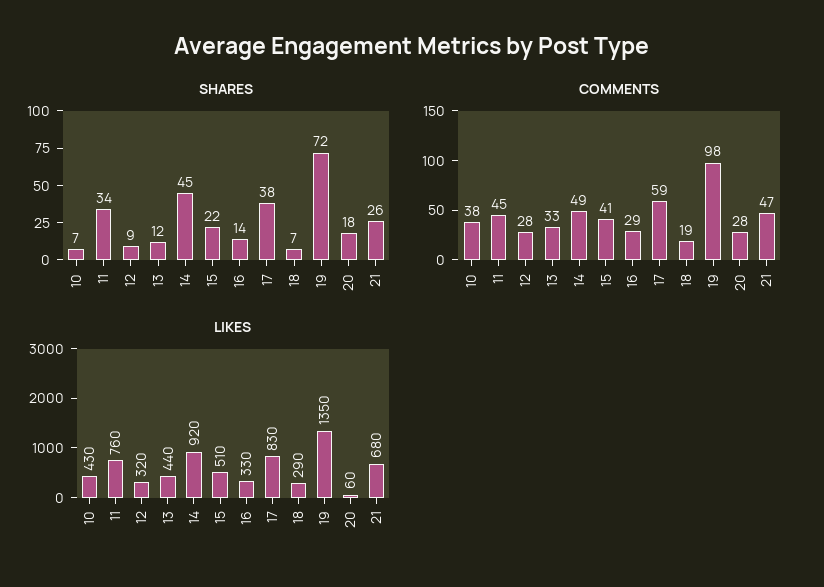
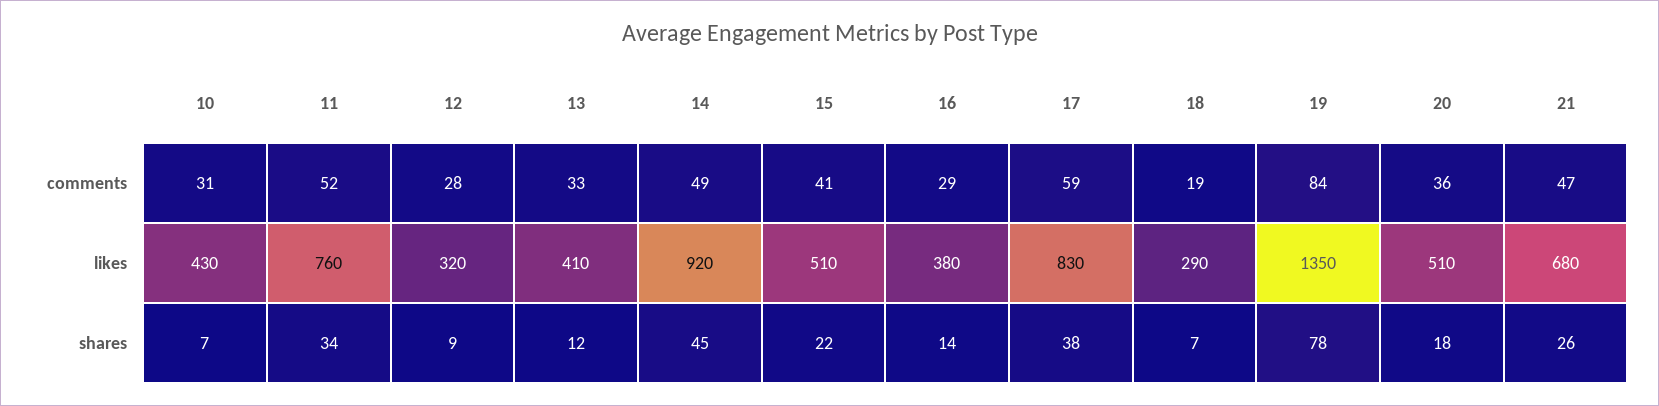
SHARES, 19: 72 -> 78
COMMENTS, 10: 38 -> 31
COMMENTS, 11: 45 -> 52
COMMENTS, 19: 98 -> 84
COMMENTS, 20: 28 -> 36
LIKES, 13: 440 -> 410
LIKES, 16: 330 -> 380
LIKES, 20: 60 -> 510

